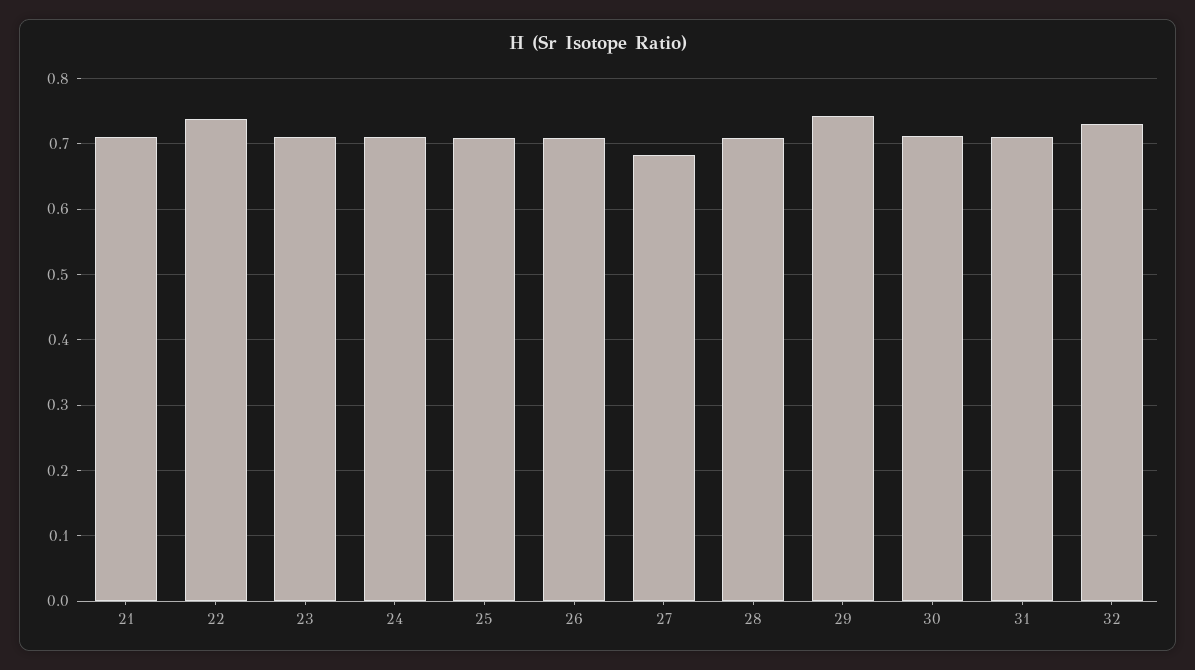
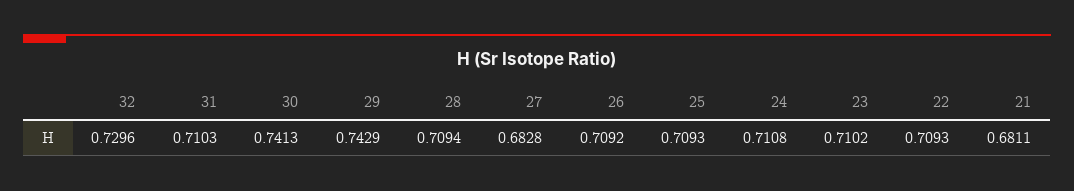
21: 0.71 -> 0.6811
22: 0.74 -> 0.7093
30: 0.71 -> 0.7413

